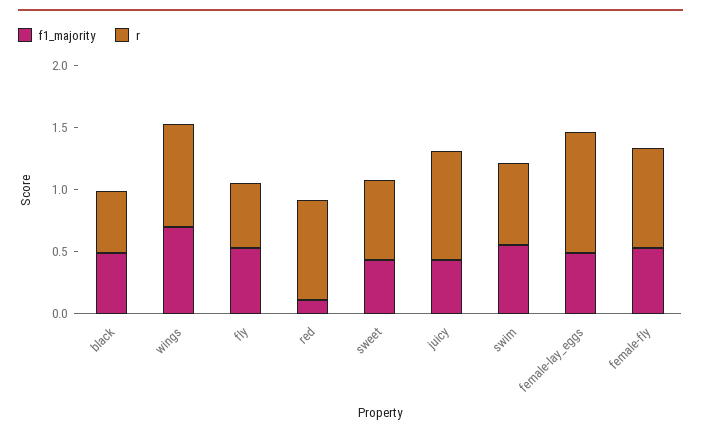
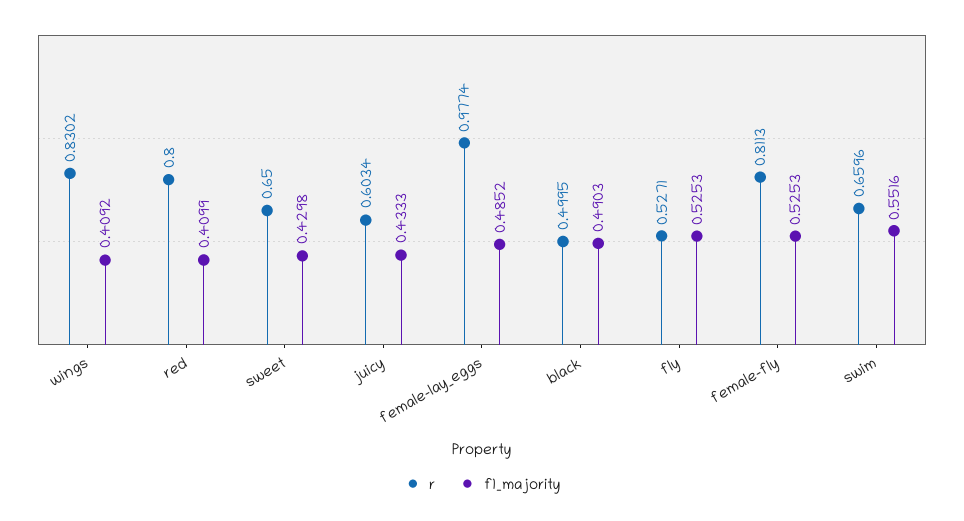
f1_majority, wings: 0.7 -> 0.4092
f1_majority, red: 0.1 -> 0.4099
r, juicy: 0.9 -> 0.6034

